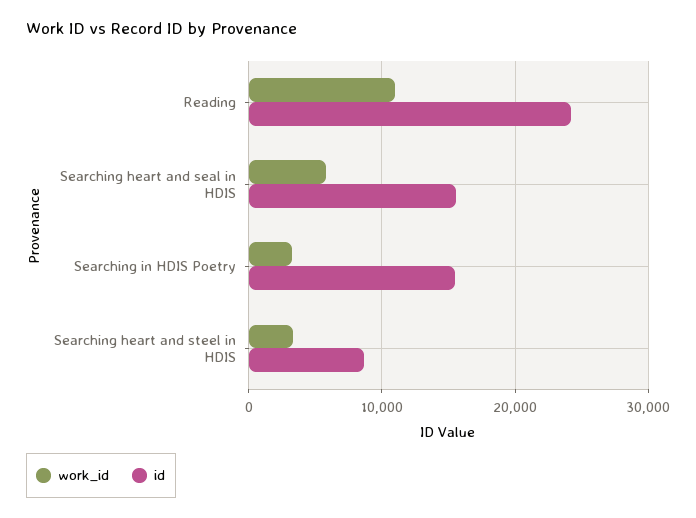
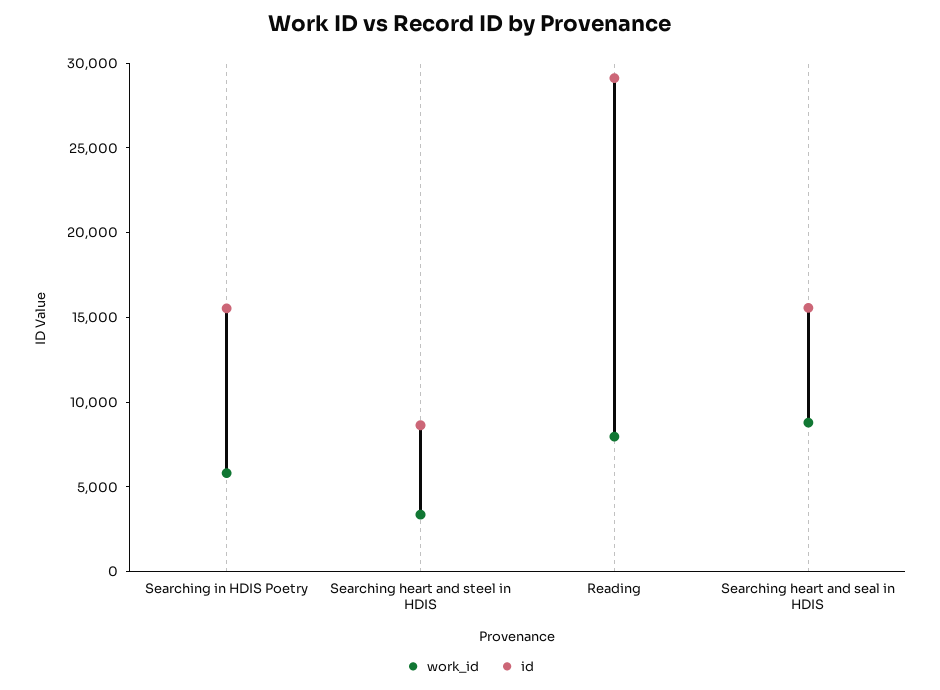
work_id, Reading: 11000 -> 8000
id, Reading: 24000 -> 29000
work_id, Searching heart and seal in HDIS: 6000 -> 9000
work_id, Searching in HDIS Poetry: 3000 -> 6000

